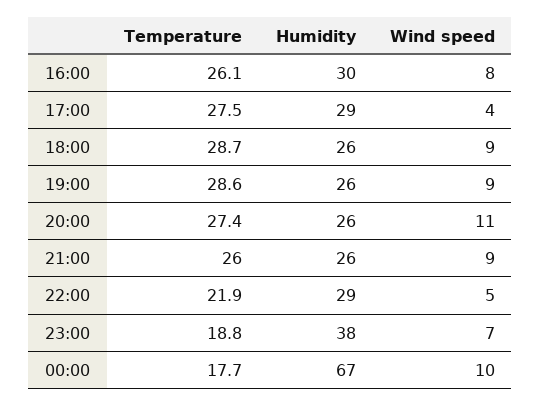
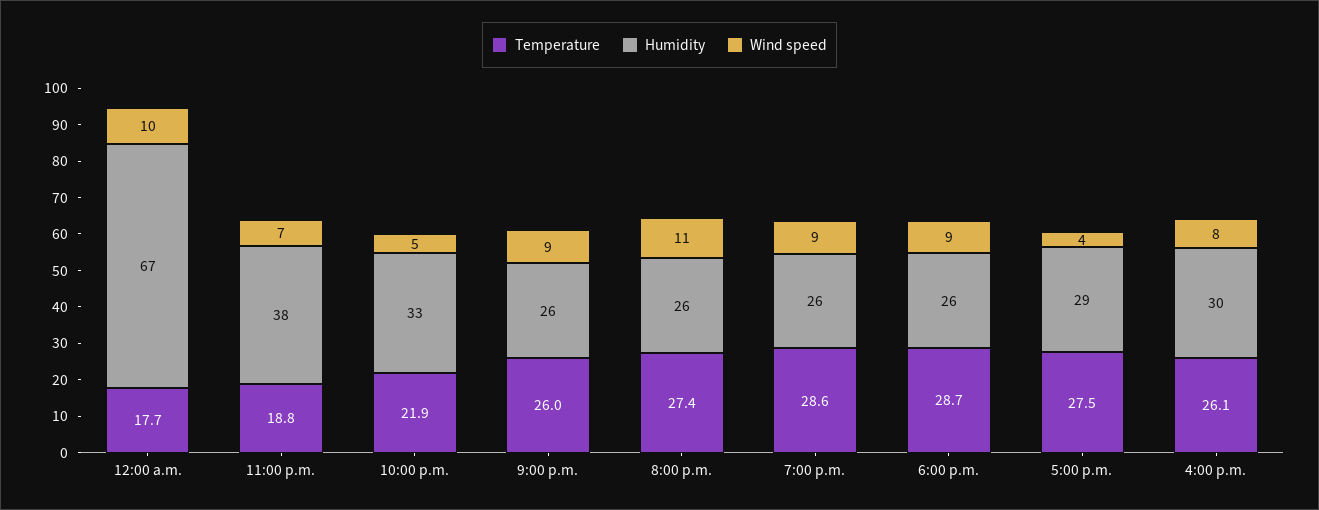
Humidity, 22:00: 29 -> 33

